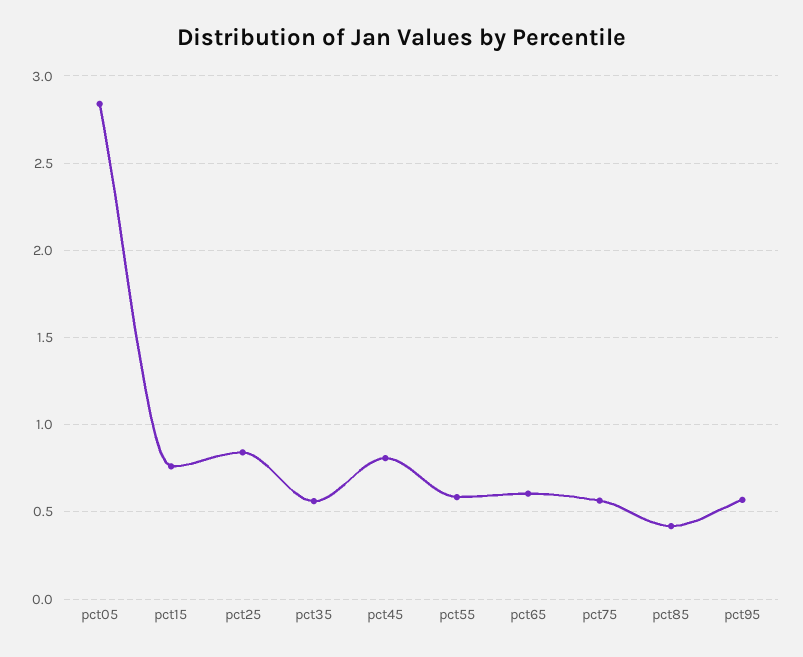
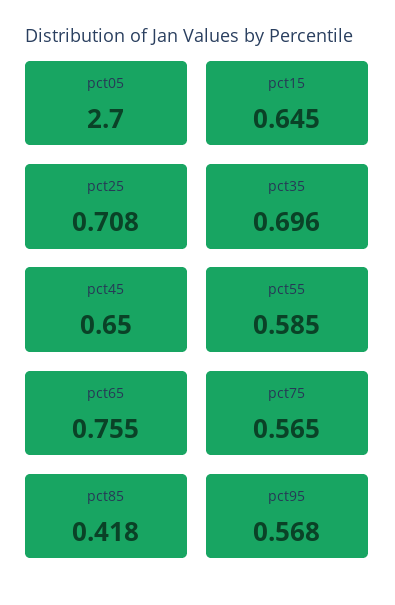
pct05: 2.85 -> 2.7
pct15: 0.75 -> 0.645
pct25: 0.85 -> 0.708
pct35: 0.55 -> 0.696
pct45: 0.8 -> 0.65
pct65: 0.6 -> 0.755

